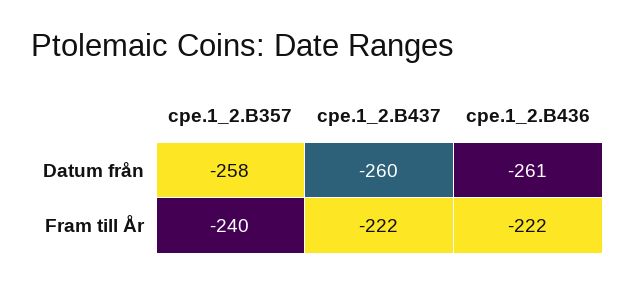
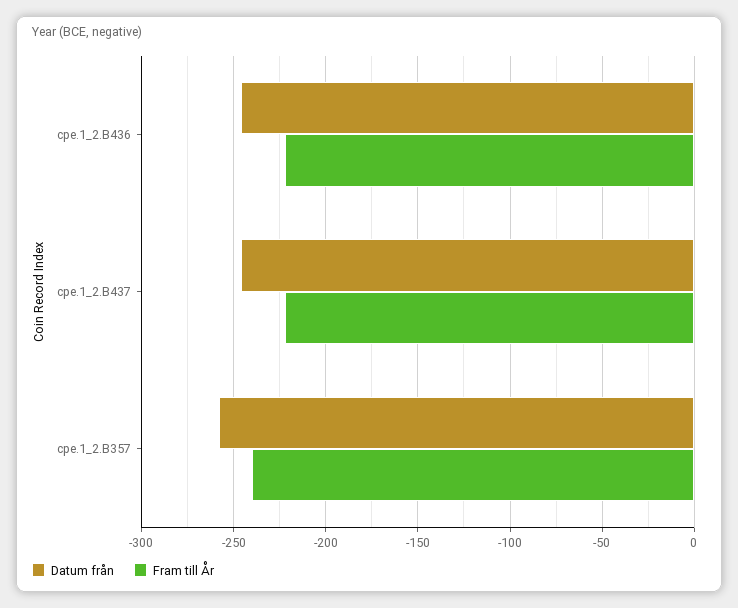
Datum från, cpe.1_2.B437: -260 -> -245
Datum från, cpe.1_2.B436: -261 -> -245

